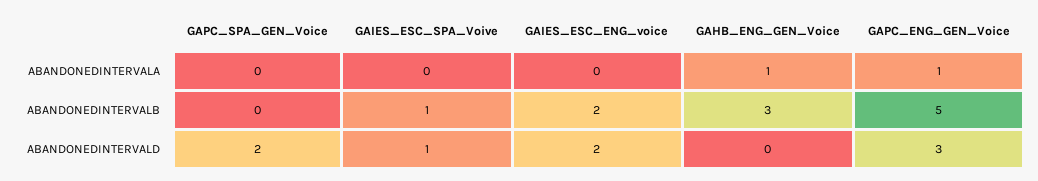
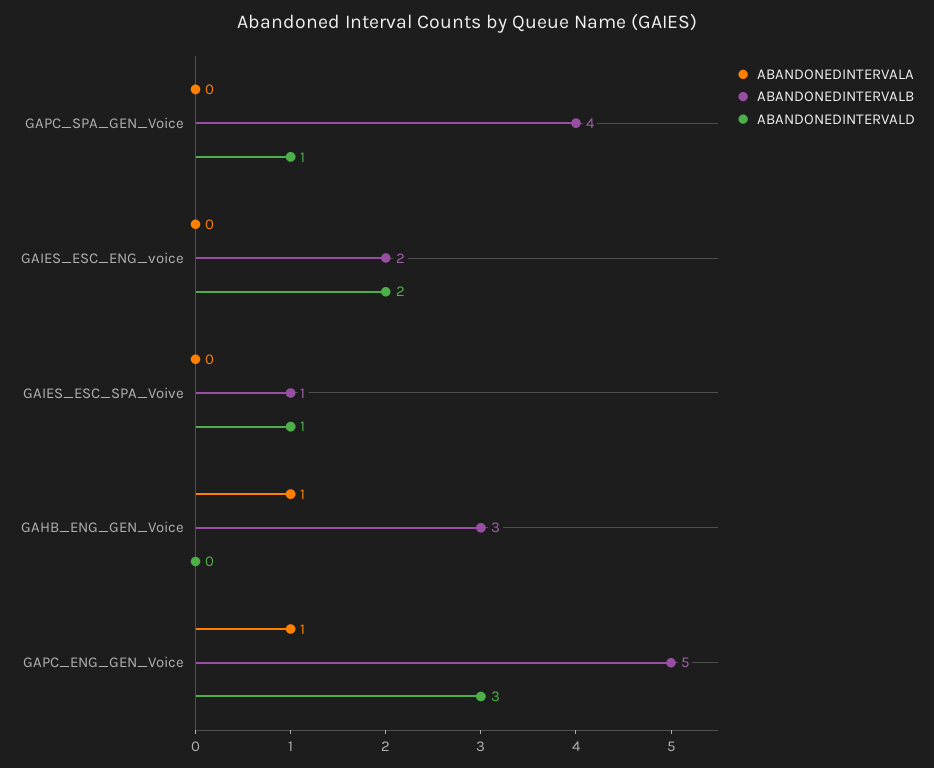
ABANDONEDINTERVALB, GAPC_SPA_GEN_Voice: 0 -> 4
ABANDONEDINTERVALD, GAPC_SPA_GEN_Voice: 2 -> 1

